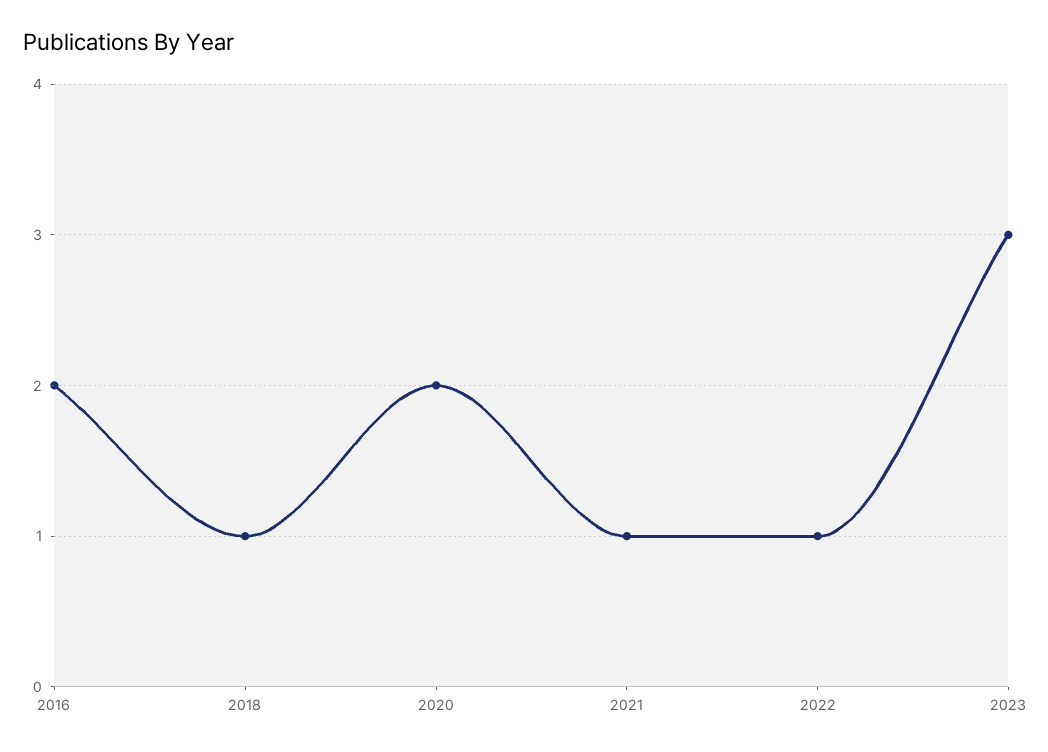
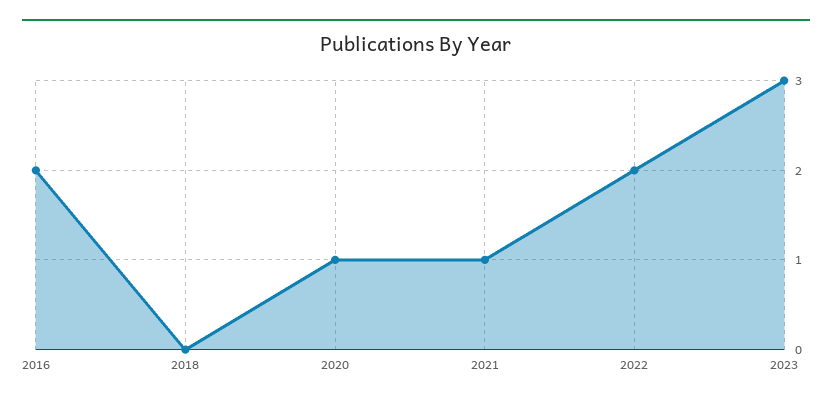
2018: 1 -> 0
2020: 2 -> 1
2022: 1 -> 2

